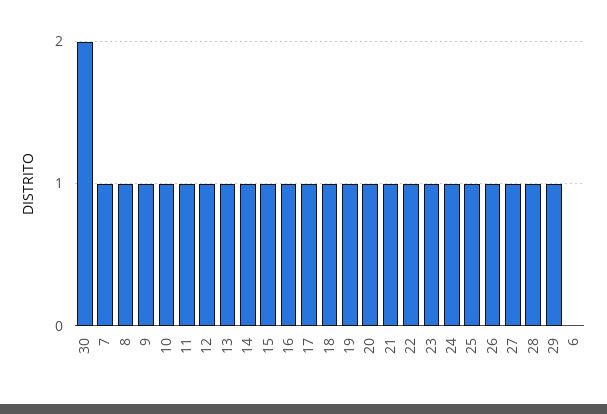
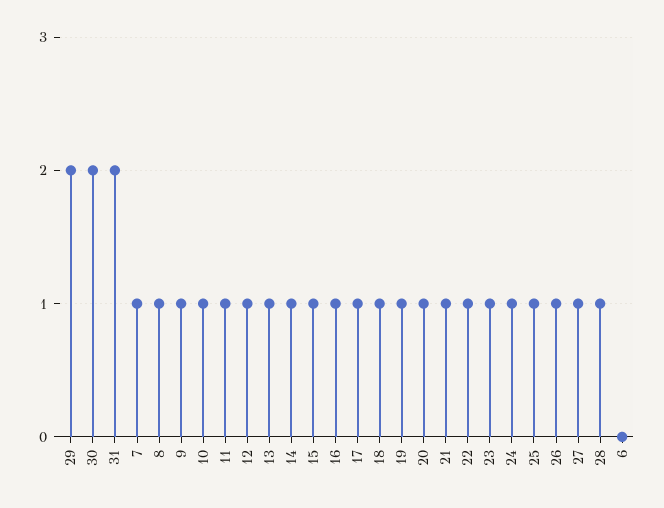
29: 1 -> 2
31: none -> 2

